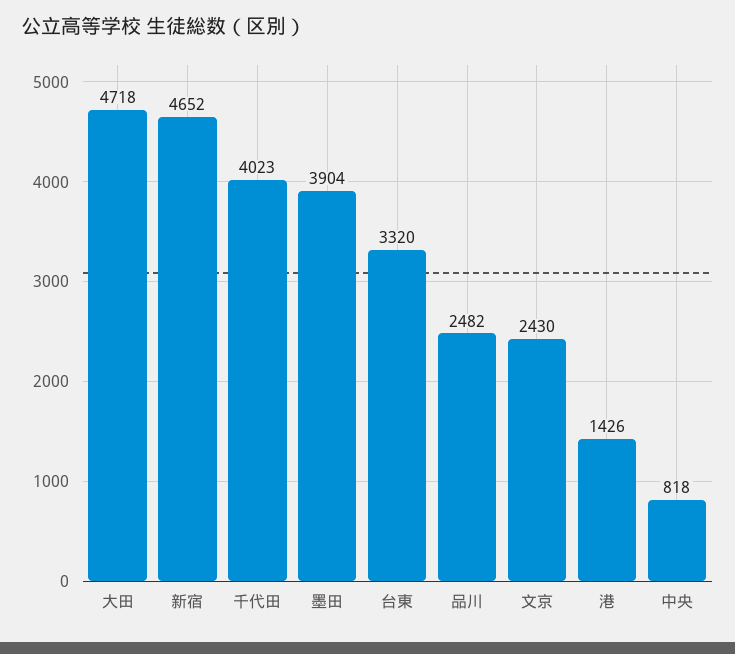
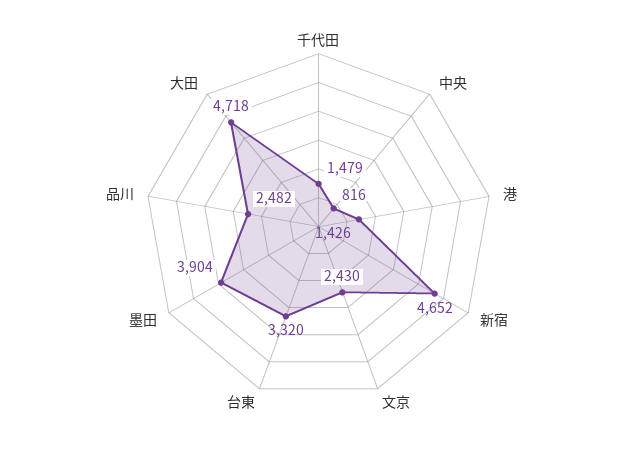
千代田: 4023 -> 1479
中央: 818 -> 816

